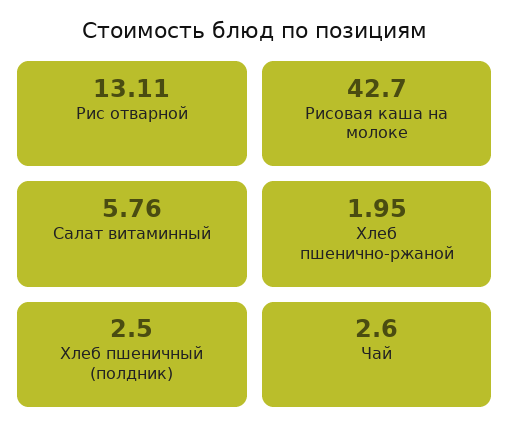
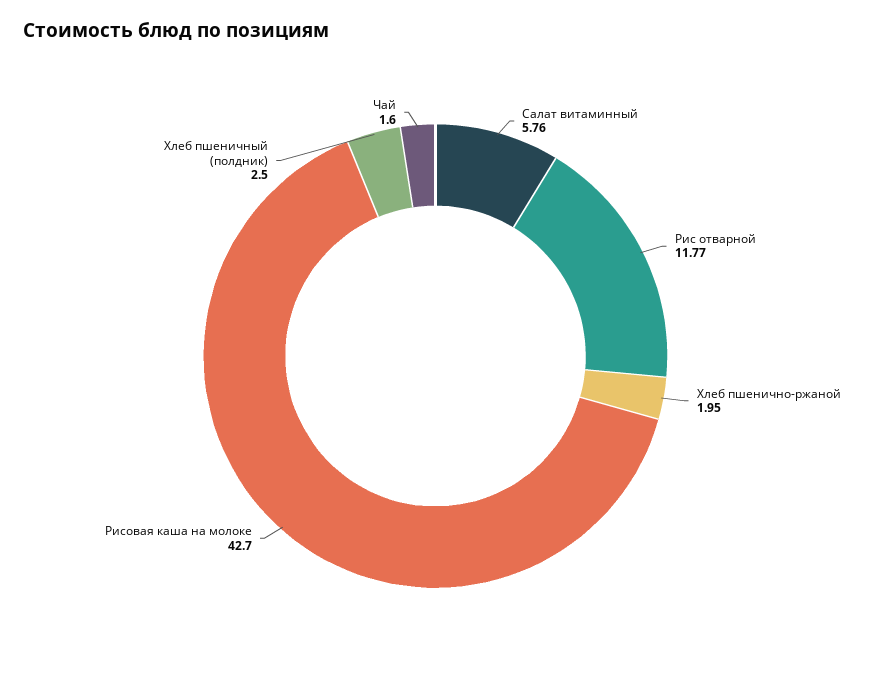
Рис отварной: 13.11 -> 11.77
Чай: 2.6 -> 1.6

